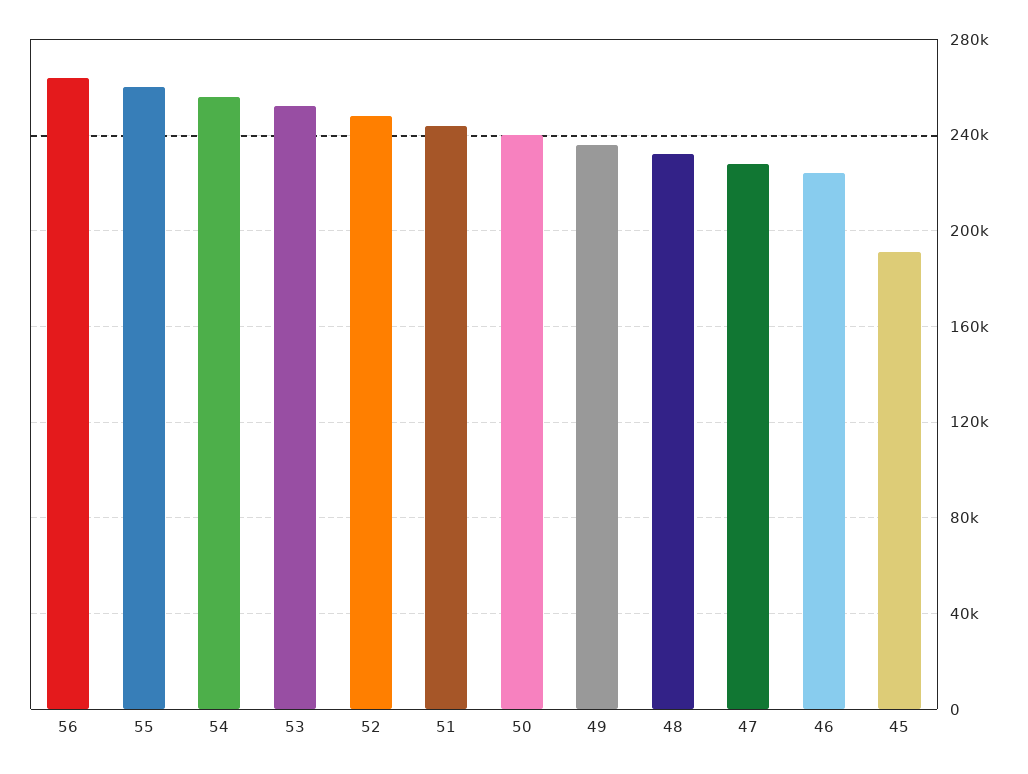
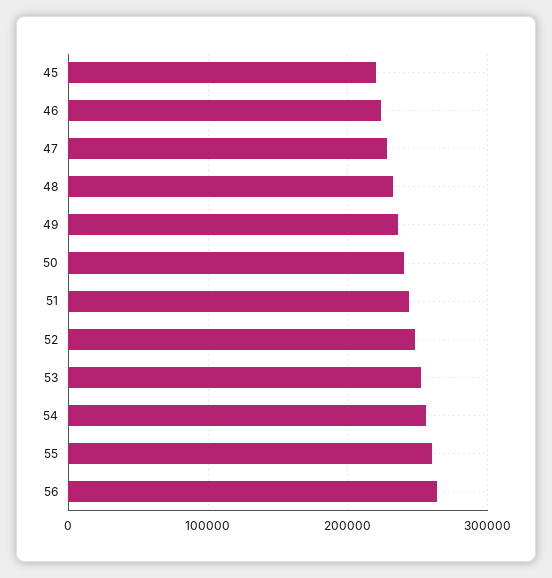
45: 190000 -> 220000

